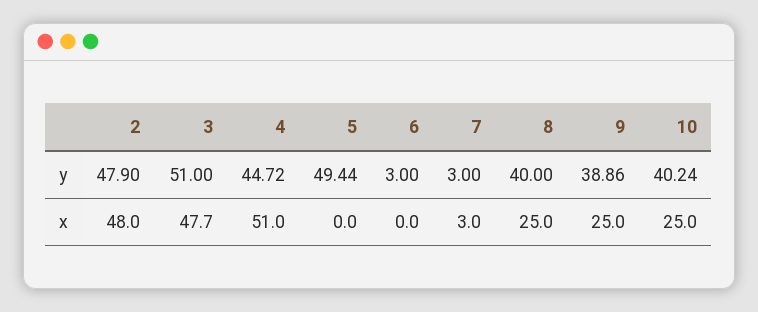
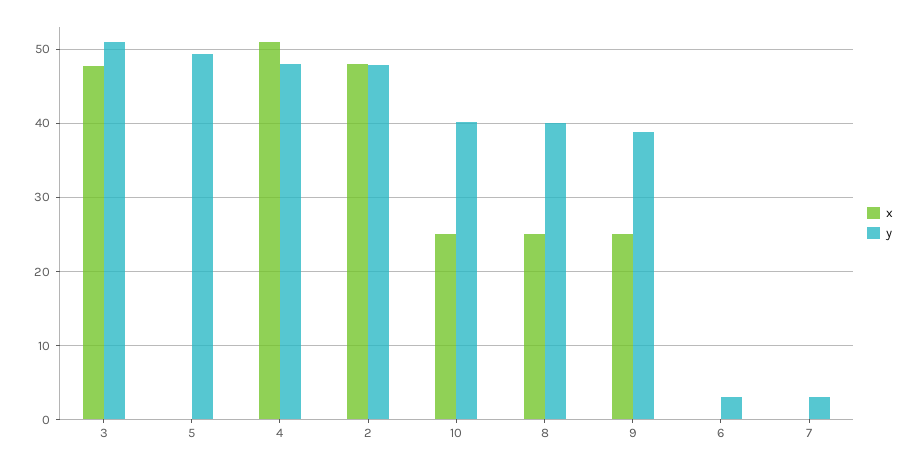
y, 4: 44.72 -> 48
x, 7: 3 -> 0

